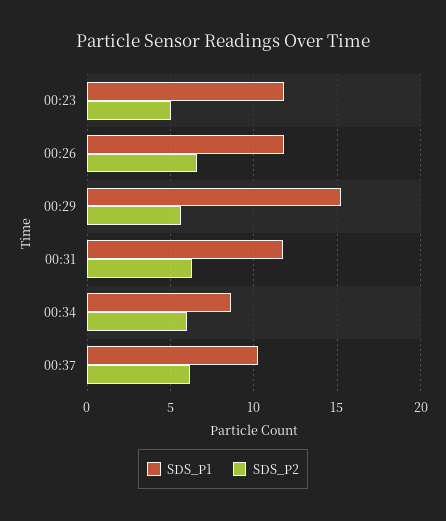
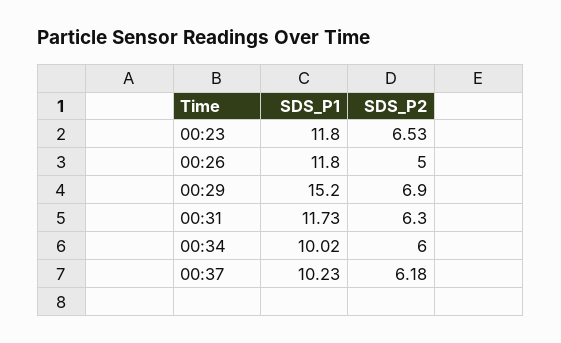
SDS_P2, 00:23: 5 -> 6.53
SDS_P2, 00:26: 6.5 -> 5
SDS_P2, 00:29: 5.5 -> 6.9
SDS_P1, 00:34: 8.5 -> 10.02

